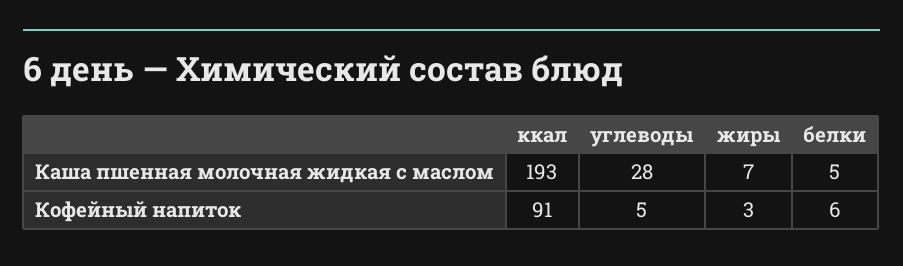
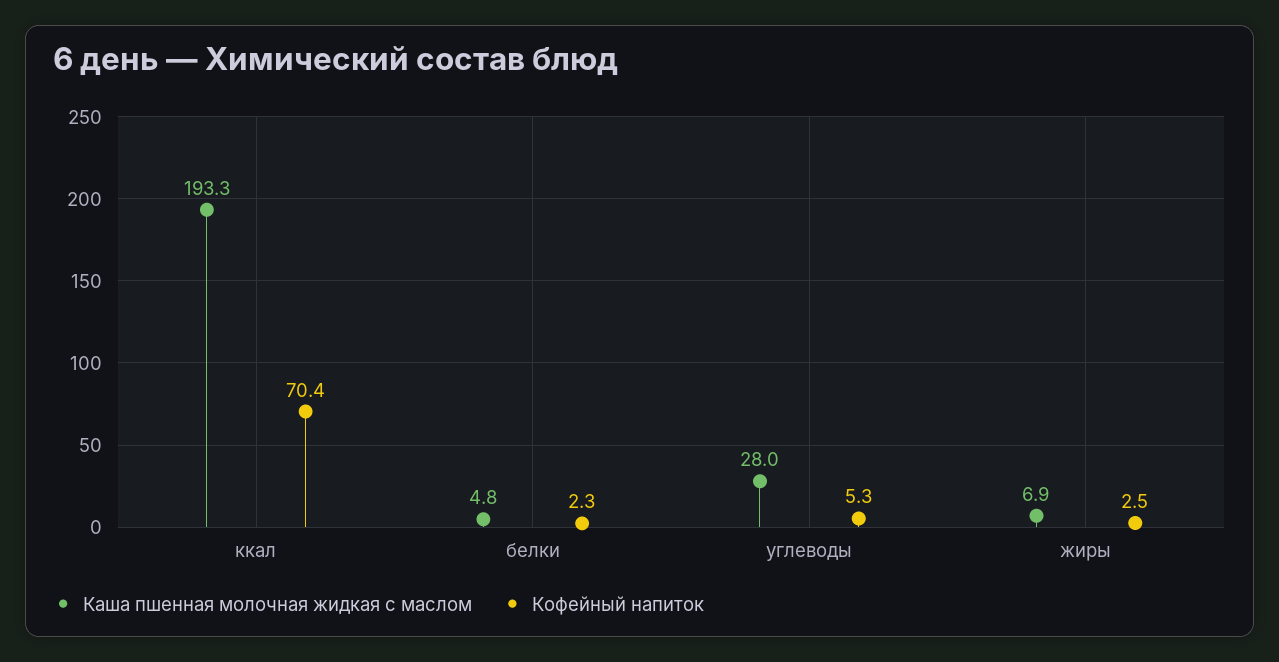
Кофейный напиток, ккал: 91 -> 70.4
Кофейный напиток, белки: 6 -> 2.3

